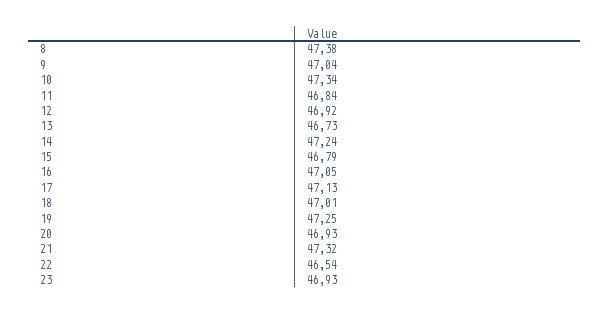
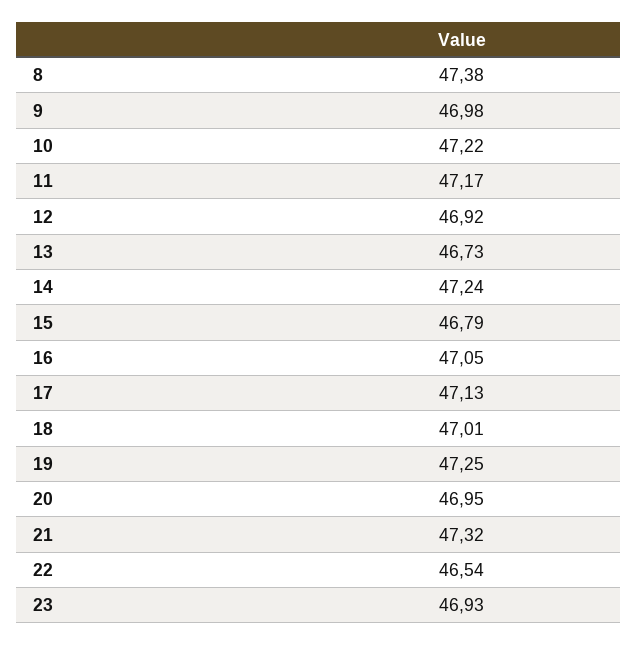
9: 47.04 -> 46.98
10: 47.34 -> 47.22
11: 46.84 -> 47.17
20: 46.93 -> 46.95

